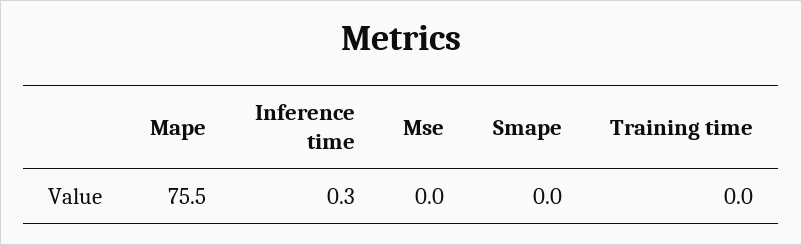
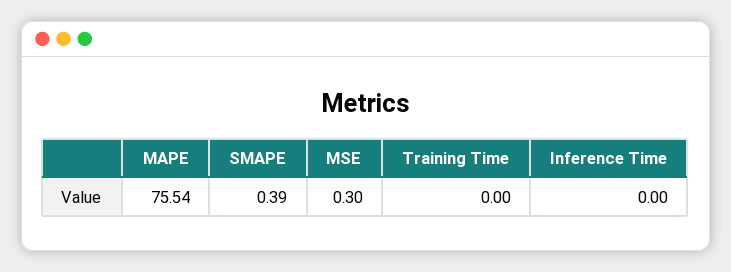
Inference time: 0.3 -> 0
Mse: 0 -> 0.3
Smape: 0 -> 0.39

